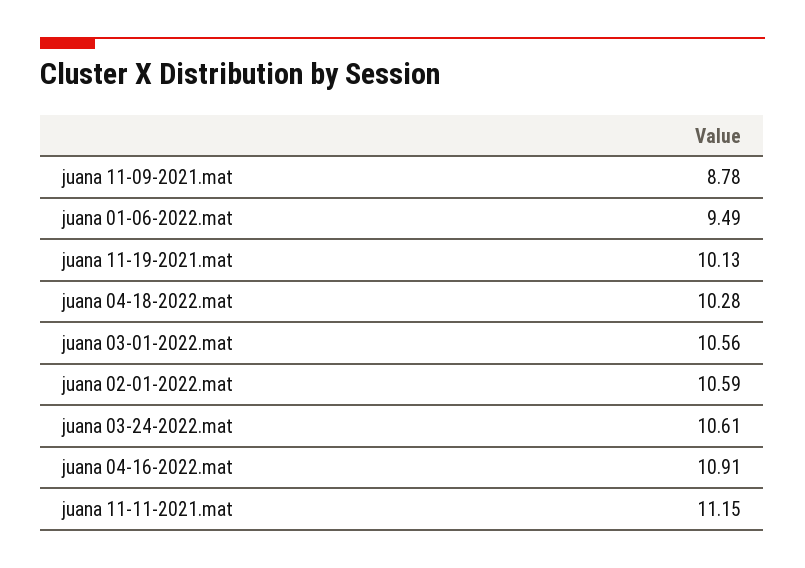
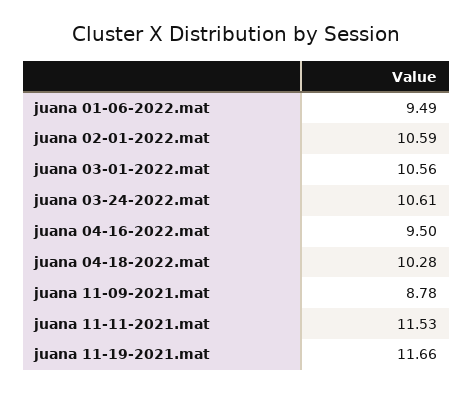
juana 11-19-2021.mat: 10.13 -> 11.66
juana 04-16-2022.mat: 10.91 -> 9.5
juana 11-11-2021.mat: 11.15 -> 11.53

